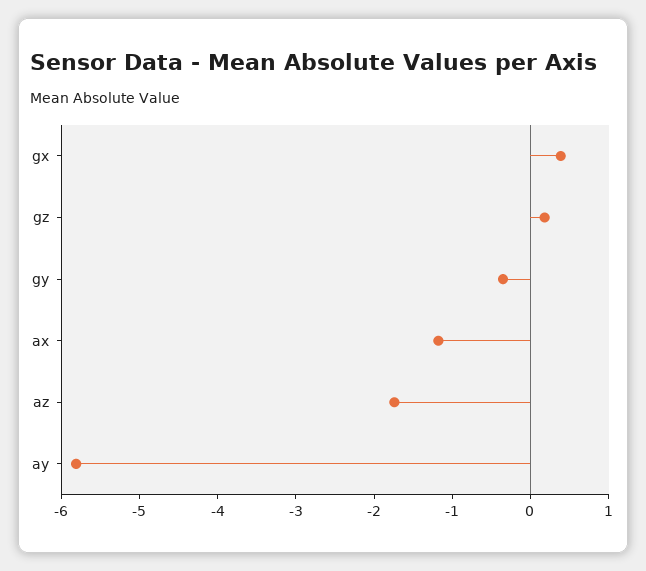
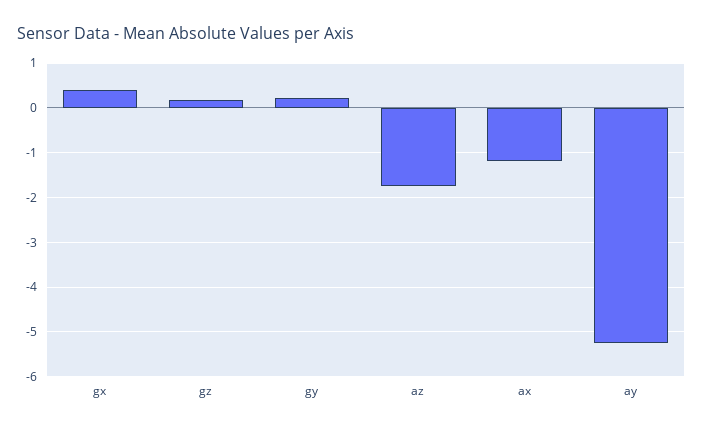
gy: -0.4 -> 0.2
ay: -5.8 -> -5.2

